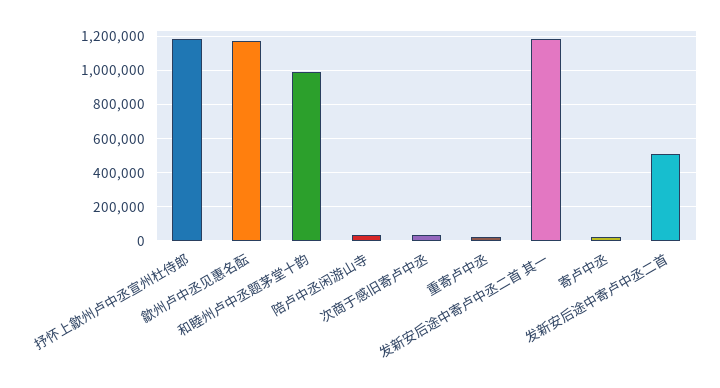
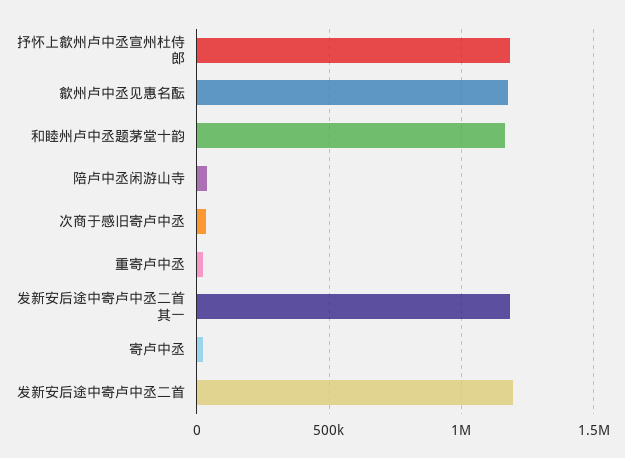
和睦州卢中丞题茅堂十韵: 1000000 -> 1150000
发新安后途中寄卢中丞二首: 500000 -> 1200000

